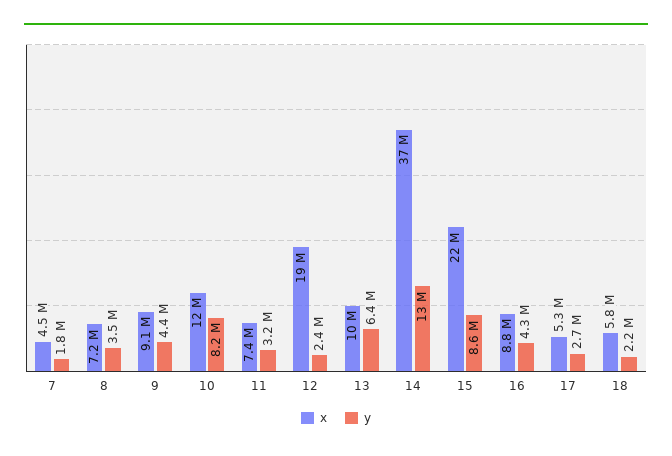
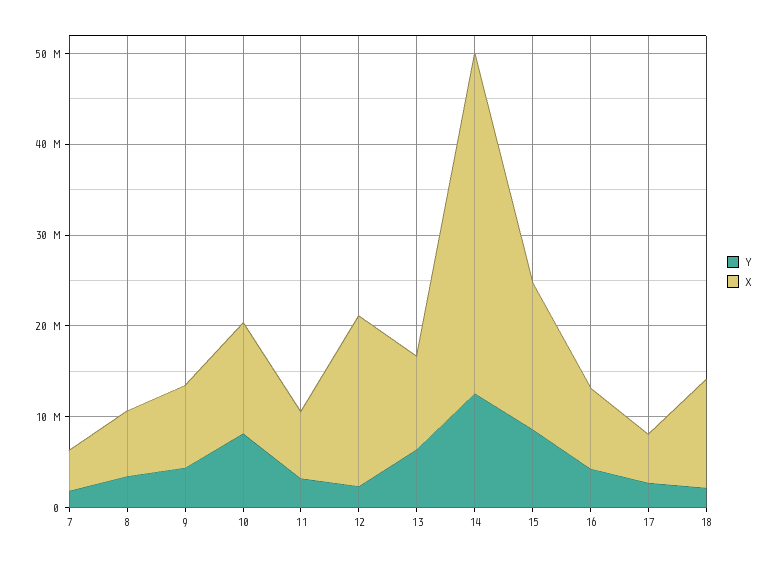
x, 15: 22000000 -> 16000000
x, 18: 5800000 -> 12000000

